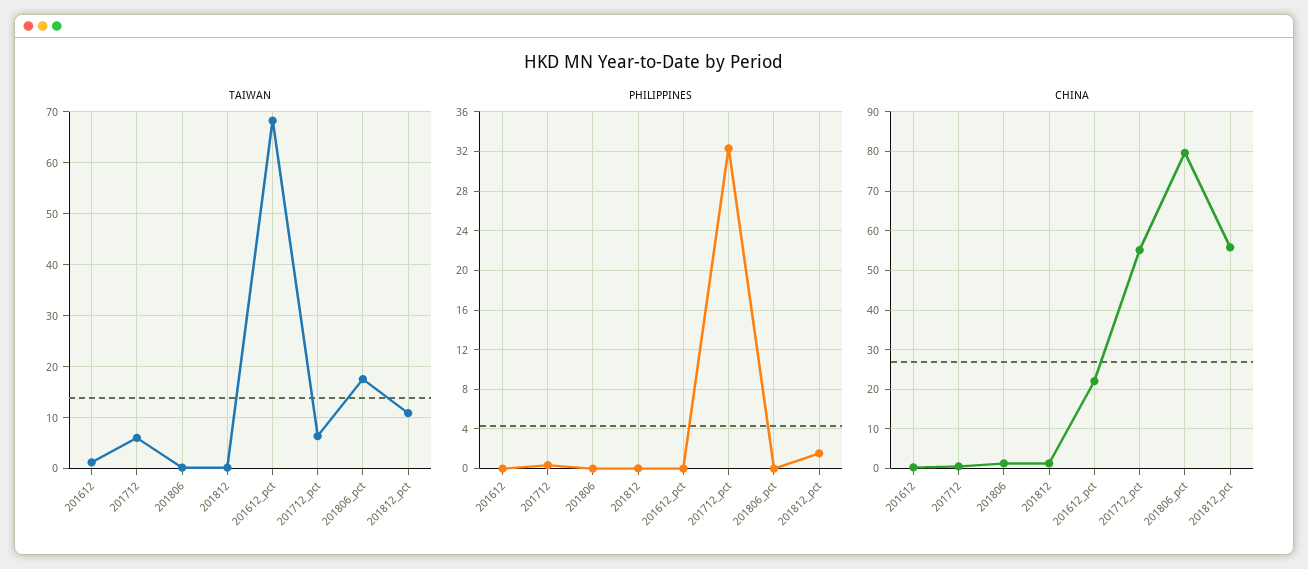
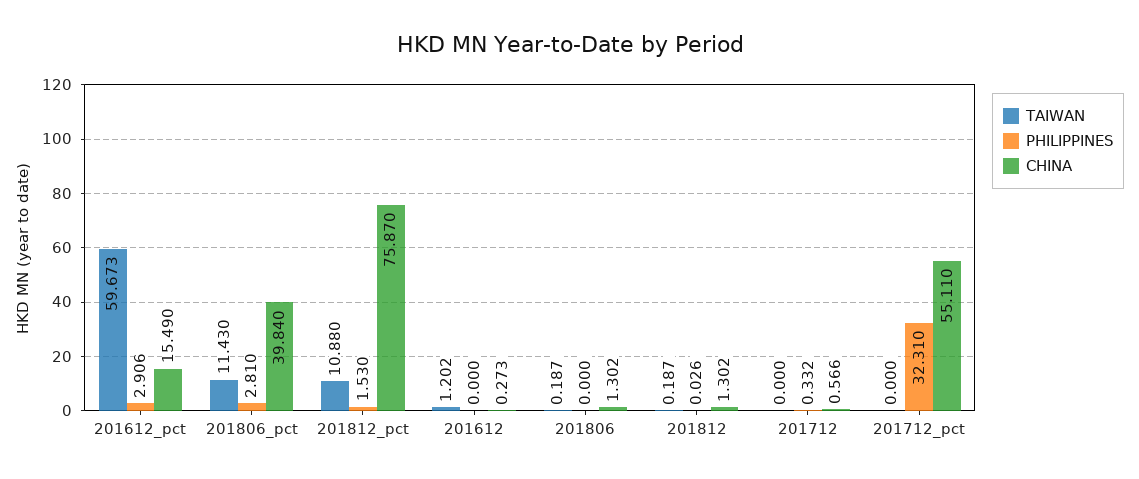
TAIWAN, 201712: 6 -> 0
TAIWAN, 201612_pct: 68 -> 59.673
TAIWAN, 201712_pct: 6 -> 0
TAIWAN, 201806_pct: 18 -> 11.43
PHILIPPINES, 201612_pct: 0 -> 2.906
PHILIPPINES, 201806_pct: 0 -> 2.81
CHINA, 201612_pct: 22 -> 15.49
CHINA, 201806_pct: 80 -> 39.84
CHINA, 201812_pct: 56 -> 75.87

